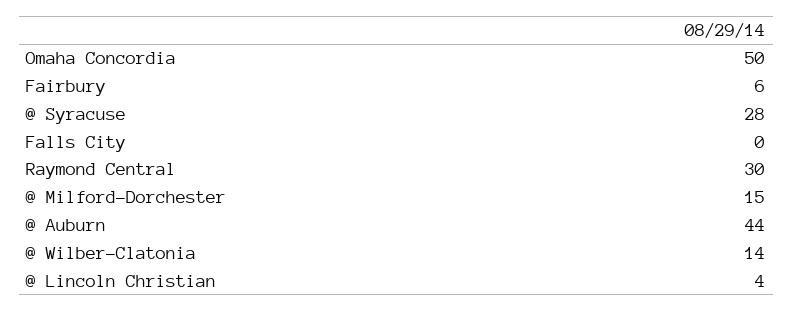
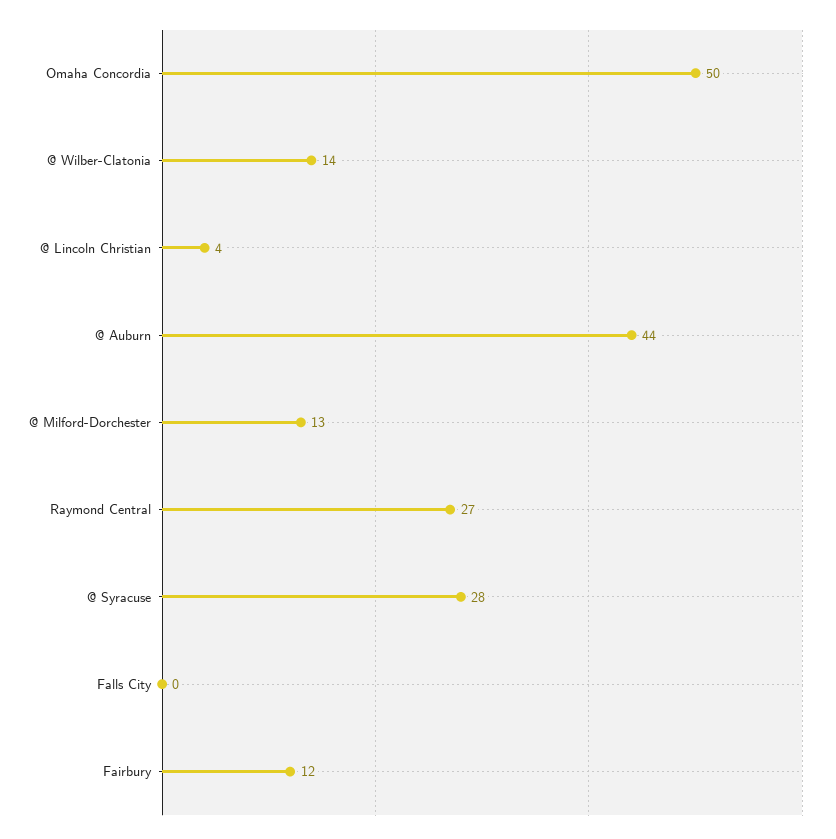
Fairbury: 6 -> 12
Raymond Central: 30 -> 27
@ Milford-Dorchester: 15 -> 13

